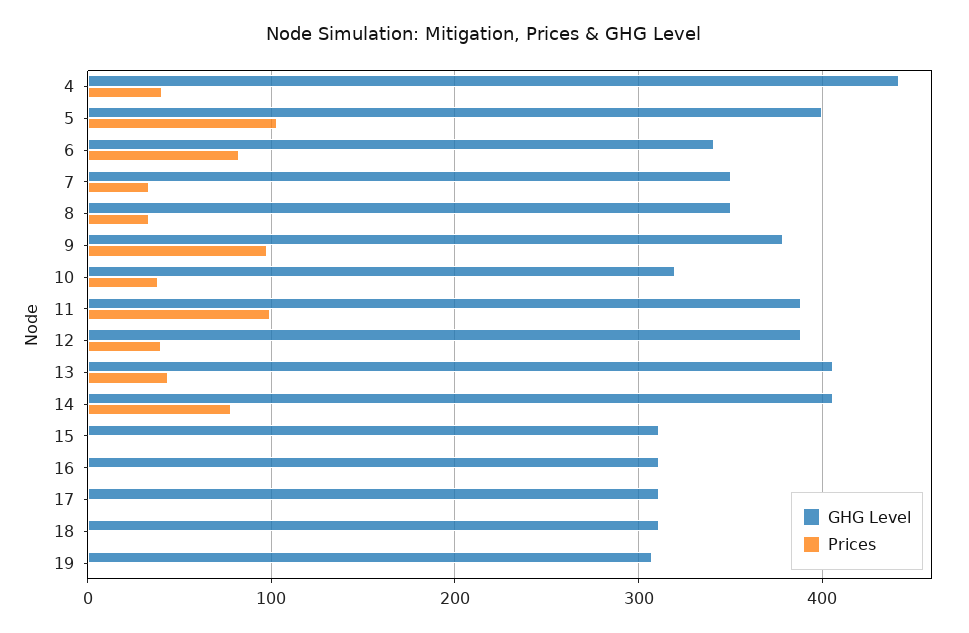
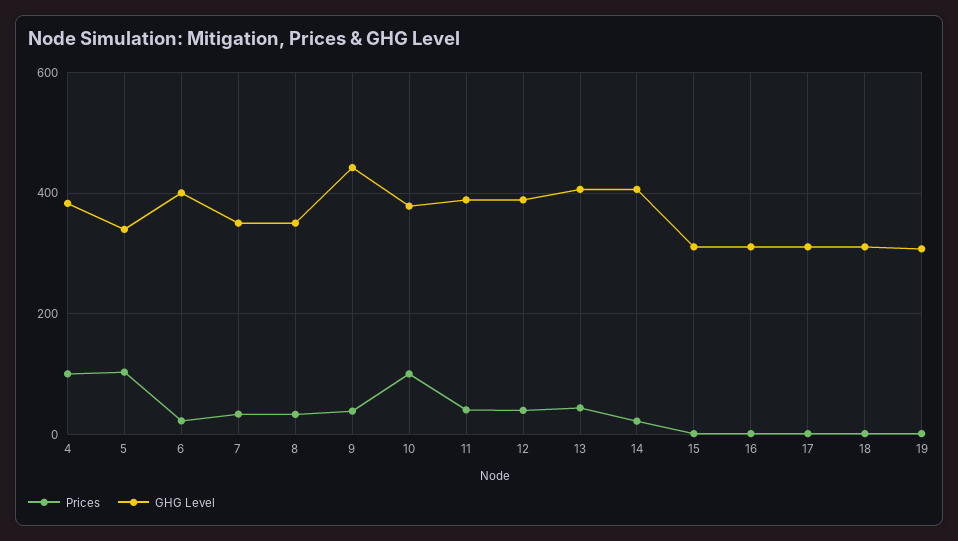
GHG Level, 4: 440 -> 380
Prices, 4: 40 -> 100
GHG Level, 5: 400 -> 340
GHG Level, 6: 340 -> 400
Prices, 6: 80 -> 20
GHG Level, 9: 380 -> 440
Prices, 9: 100 -> 40
GHG Level, 10: 320 -> 380
Prices, 10: 40 -> 100
Prices, 11: 100 -> 40
Prices, 14: 80 -> 20

